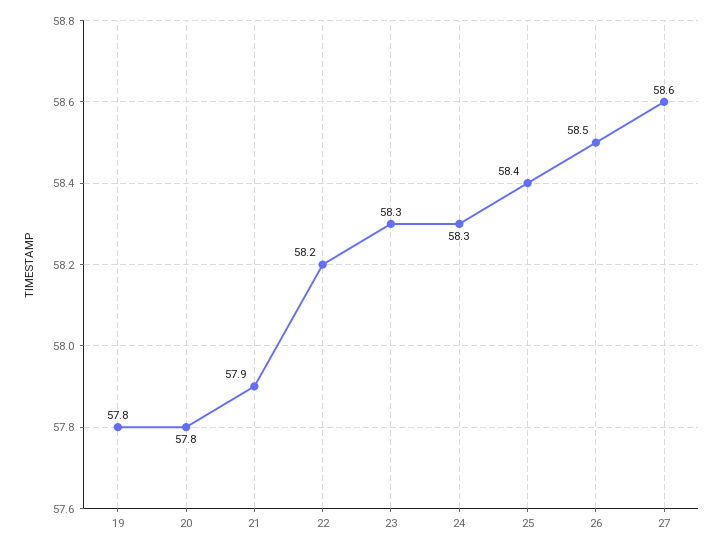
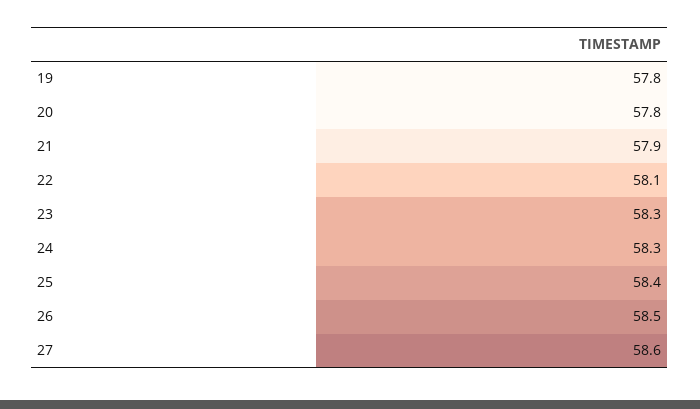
22: 58.2 -> 58.1

